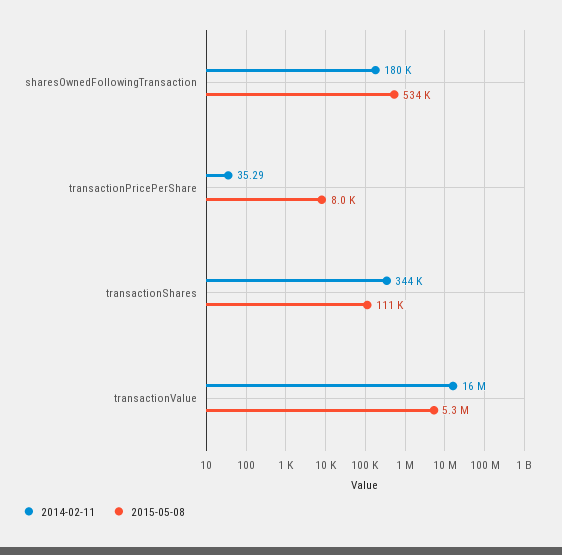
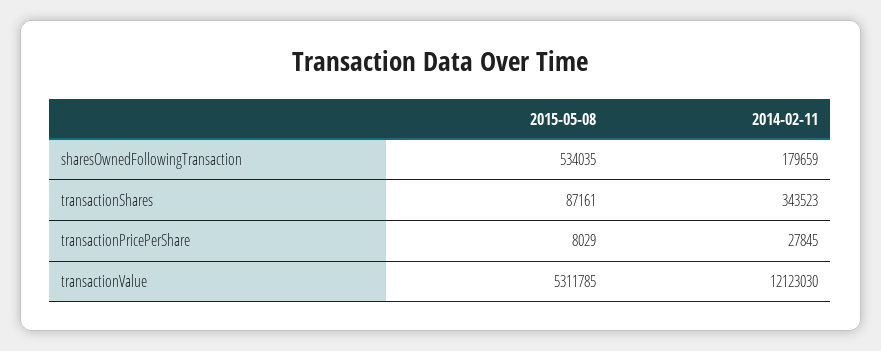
2014-02-11, transactionPricePerShare: 35.29 -> 27845
2015-05-08, transactionShares: 111000 -> 87161
2014-02-11, transactionValue: 16000000 -> 12123030

